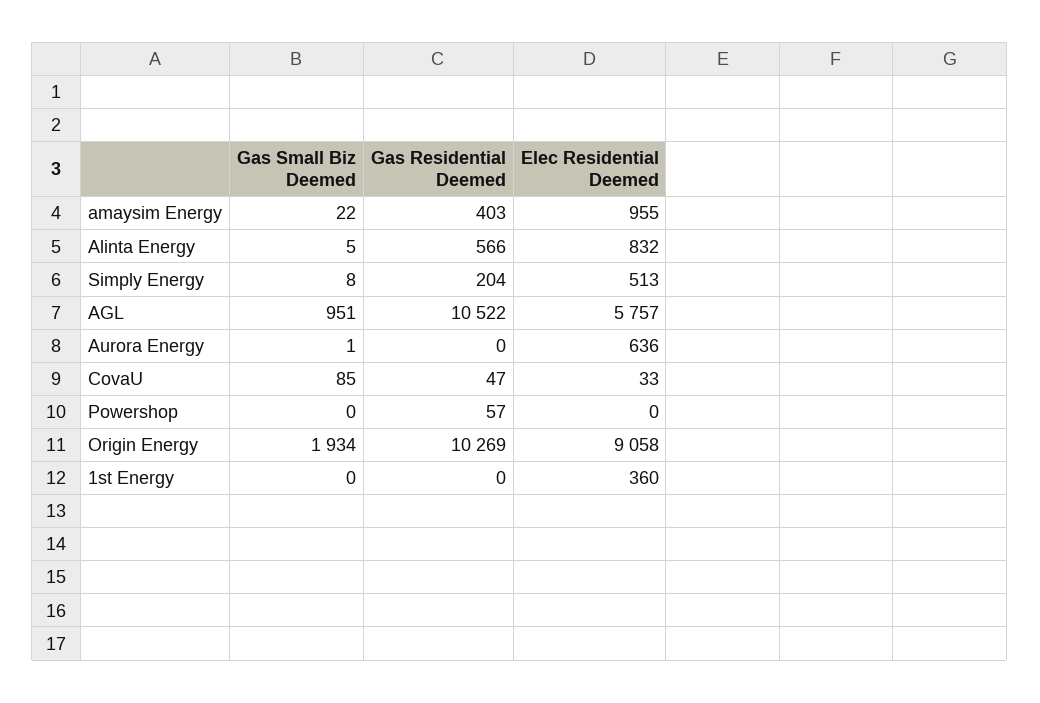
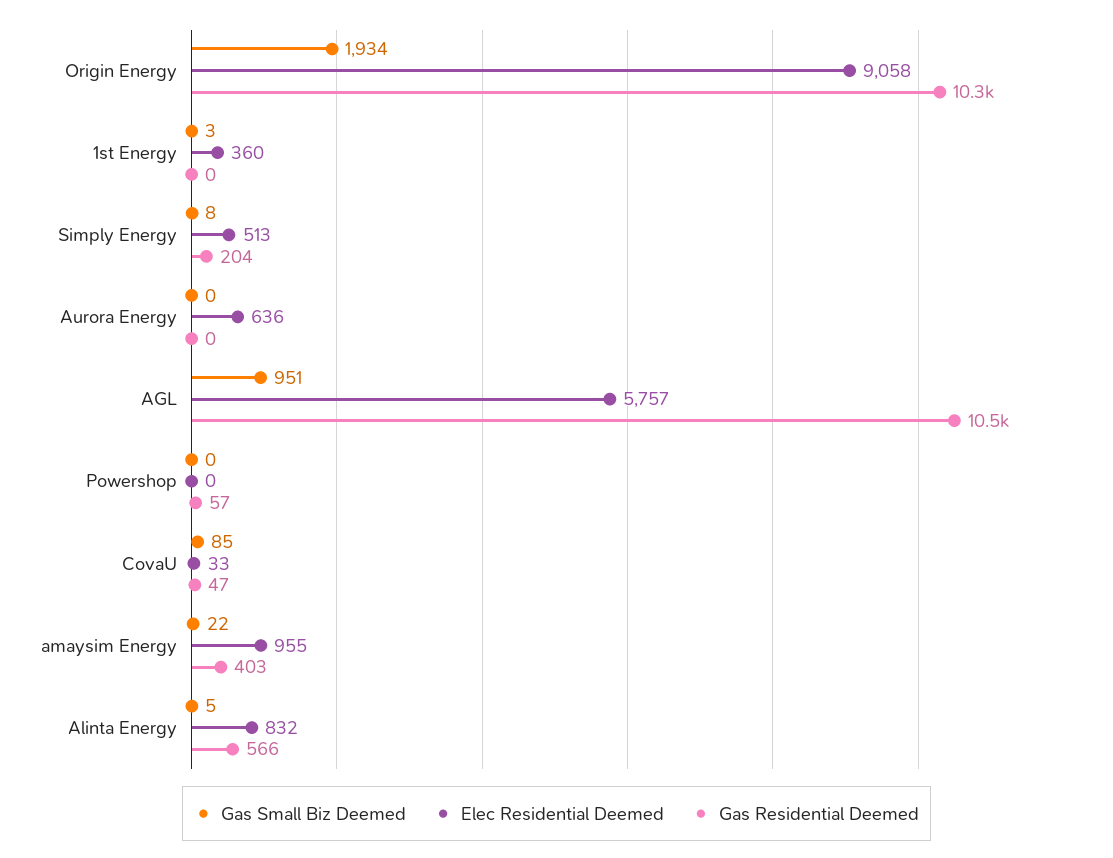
Gas Small Biz Deemed, Aurora Energy: 1 -> 0
Gas Small Biz Deemed, 1st Energy: 0 -> 3

